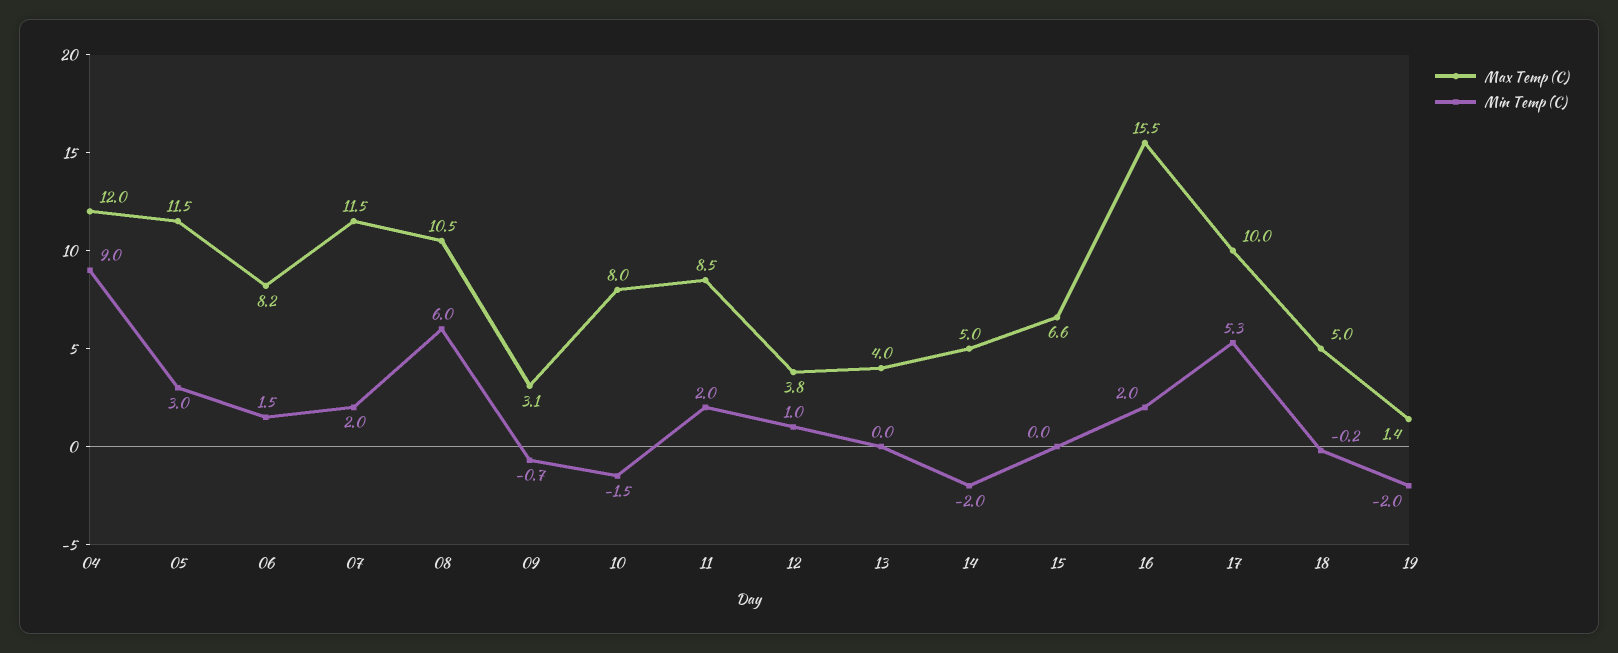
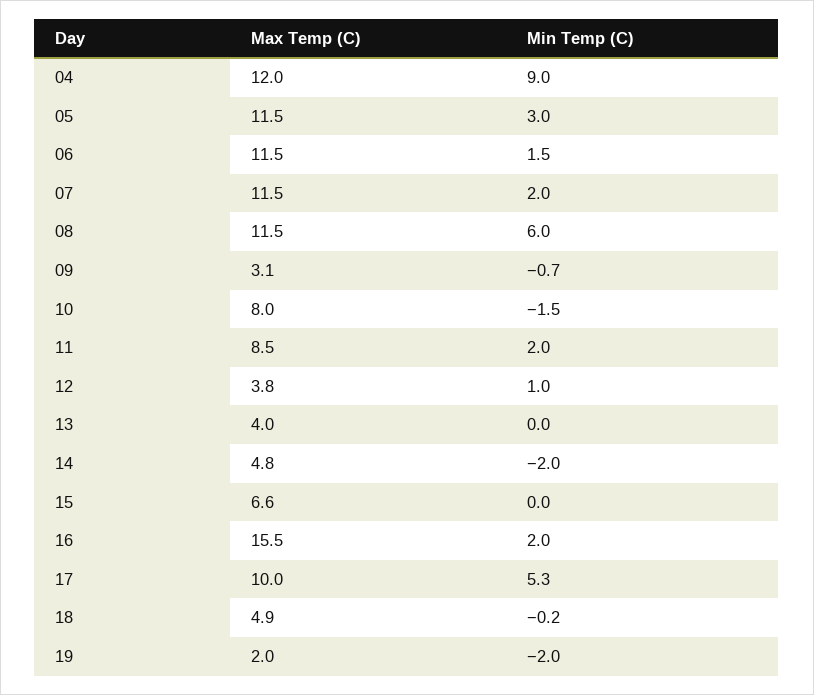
Max Temp (C), 06: 8.2 -> 11.5
Max Temp (C), 08: 10.5 -> 11.5
Max Temp (C), 14: 5 -> 4.8
Max Temp (C), 18: 5 -> 4.9
Max Temp (C), 19: 1.4 -> 2

